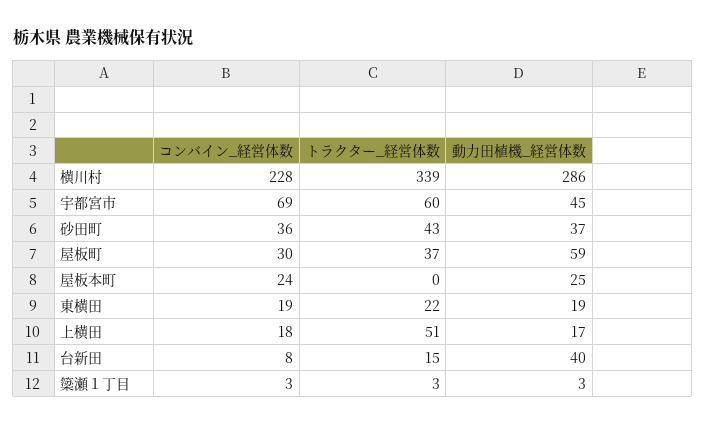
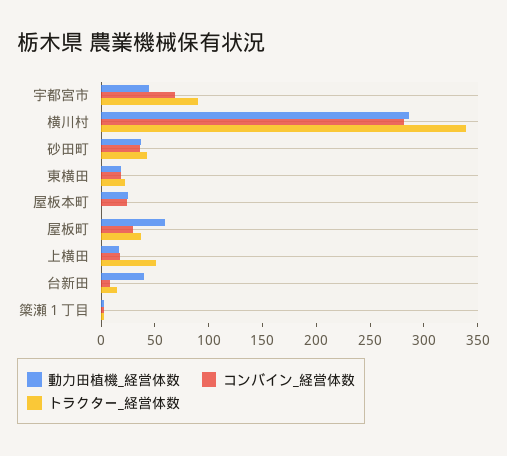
コンバイン_経営体数, 横川村: 228 -> 280
トラクター_経営体数, 宇都宮市: 60 -> 90

